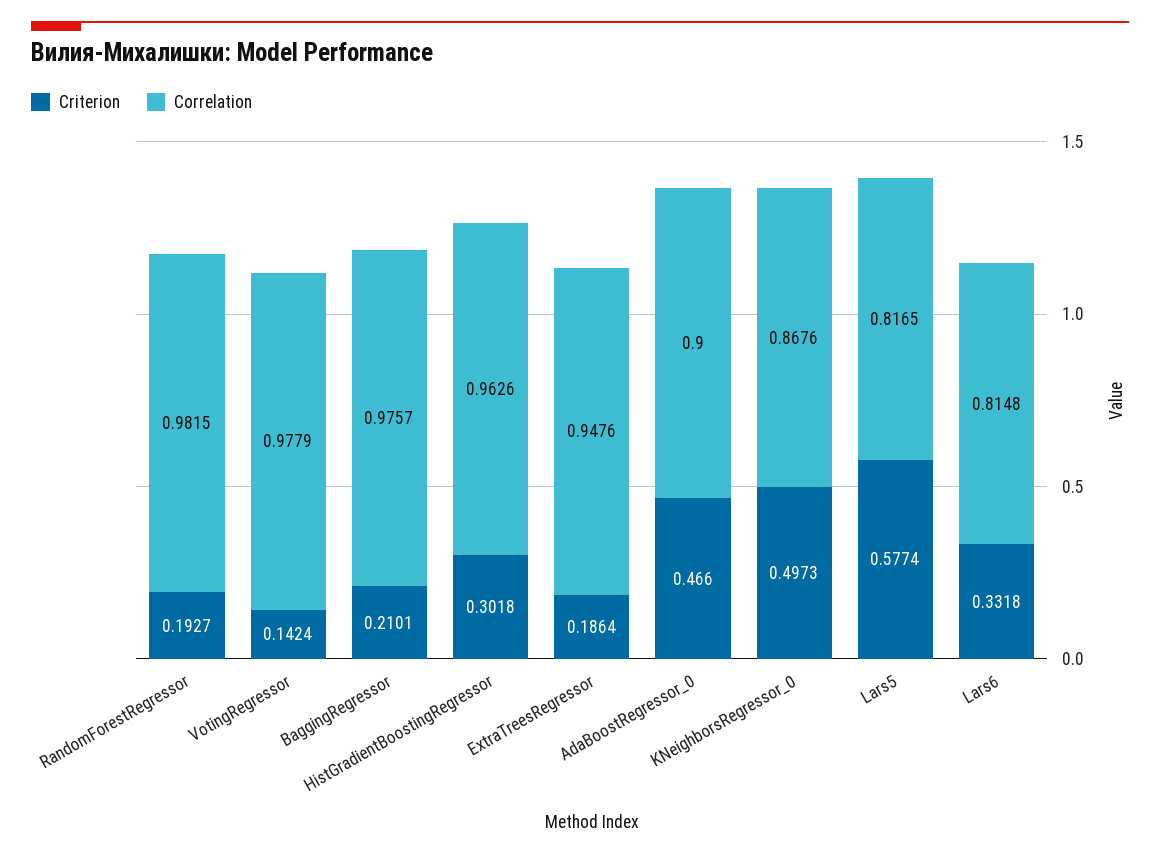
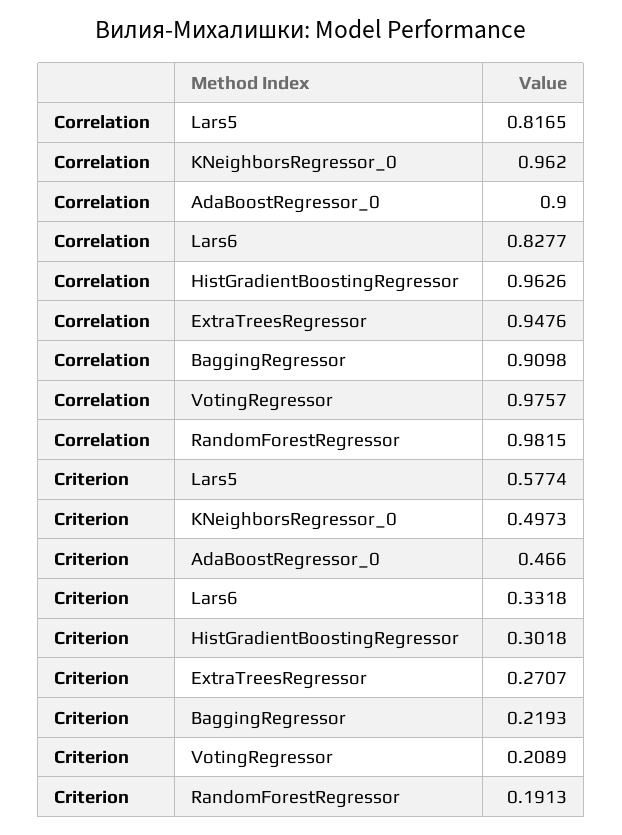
Criterion, RandomForestRegressor: 0.1927 -> 0.1913
Criterion, VotingRegressor: 0.1424 -> 0.2089
Correlation, VotingRegressor: 0.9779 -> 0.9757
Criterion, BaggingRegressor: 0.2101 -> 0.2193
Correlation, BaggingRegressor: 0.9757 -> 0.9098
Criterion, ExtraTreesRegressor: 0.1864 -> 0.2707
Correlation, KNeighborsRegressor_0: 0.8676 -> 0.962
Correlation, Lars6: 0.8148 -> 0.8277

